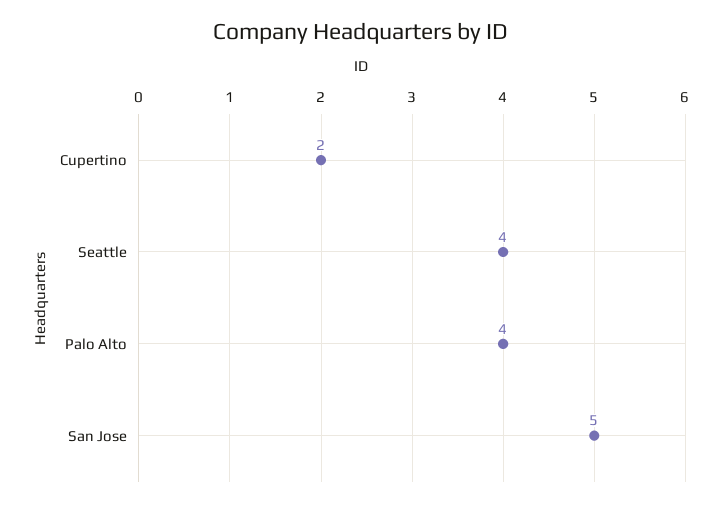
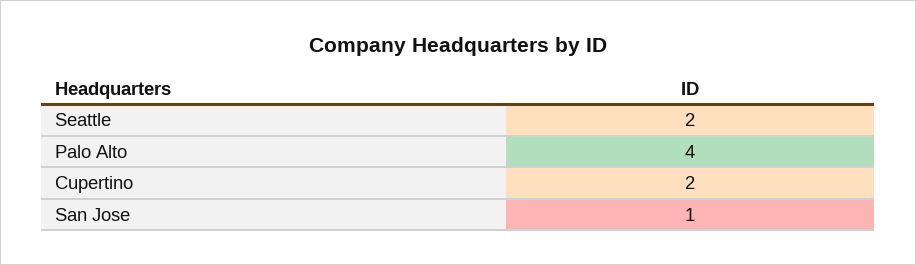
Seattle: 4 -> 2
San Jose: 5 -> 1

